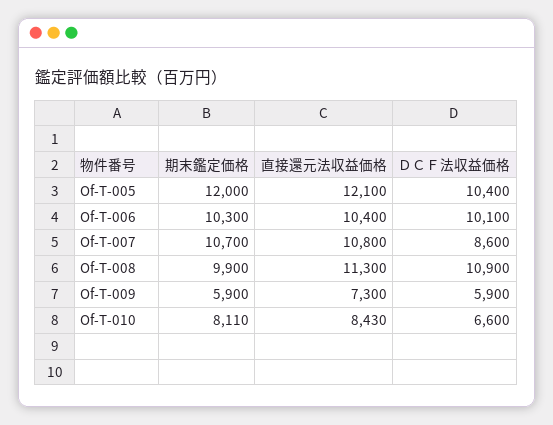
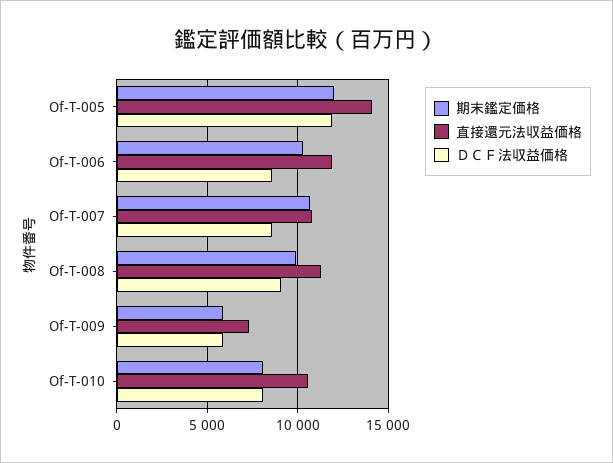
直接還元法収益価格, Of-T-005: 12100 -> 14000
ＤＣＦ法収益価格, Of-T-005: 10400 -> 12000
直接還元法収益価格, Of-T-006: 10400 -> 12000
ＤＣＦ法収益価格, Of-T-006: 10100 -> 8500
ＤＣＦ法収益価格, Of-T-008: 10900 -> 9000
直接還元法収益価格, Of-T-010: 8430 -> 10500
ＤＣＦ法収益価格, Of-T-010: 6600 -> 8000

